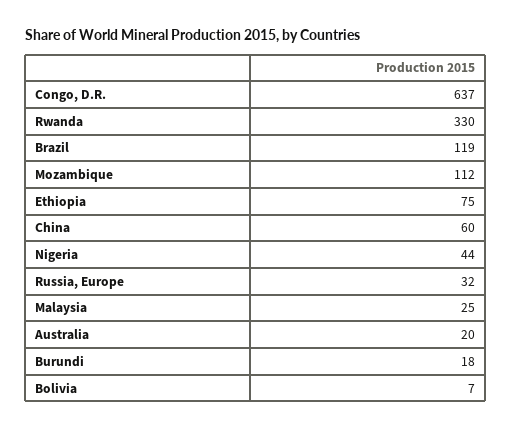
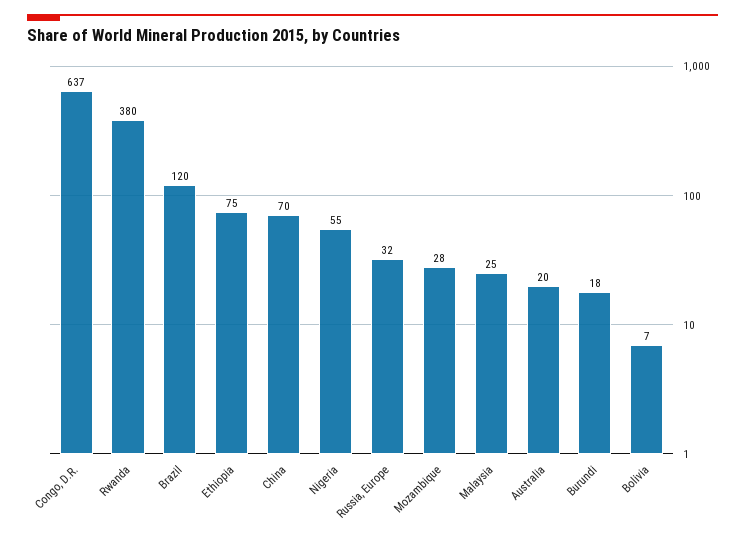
Rwanda: 330 -> 380
Brazil: 119 -> 120
Mozambique: 112 -> 28
China: 60 -> 70
Nigeria: 44 -> 55

